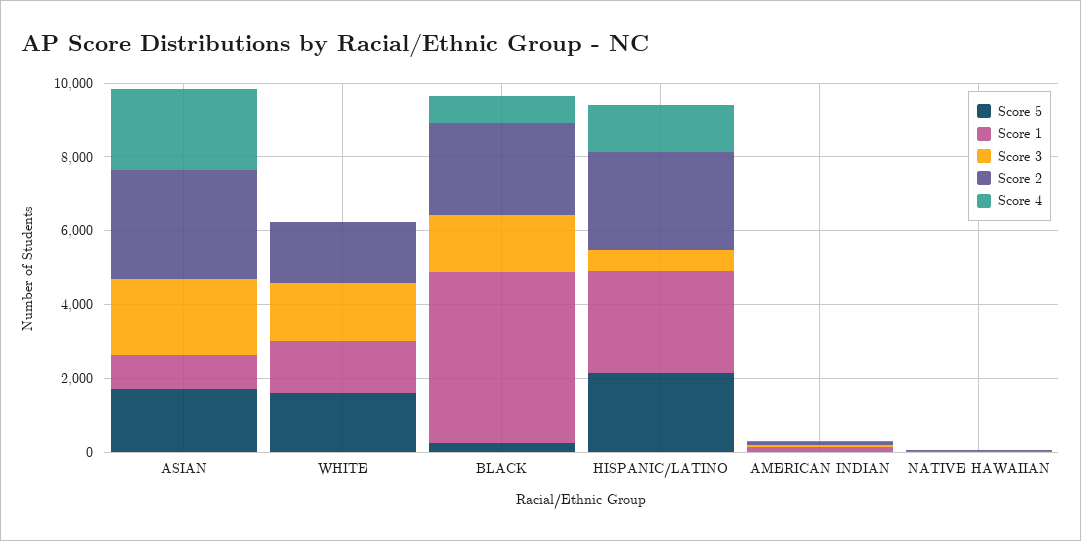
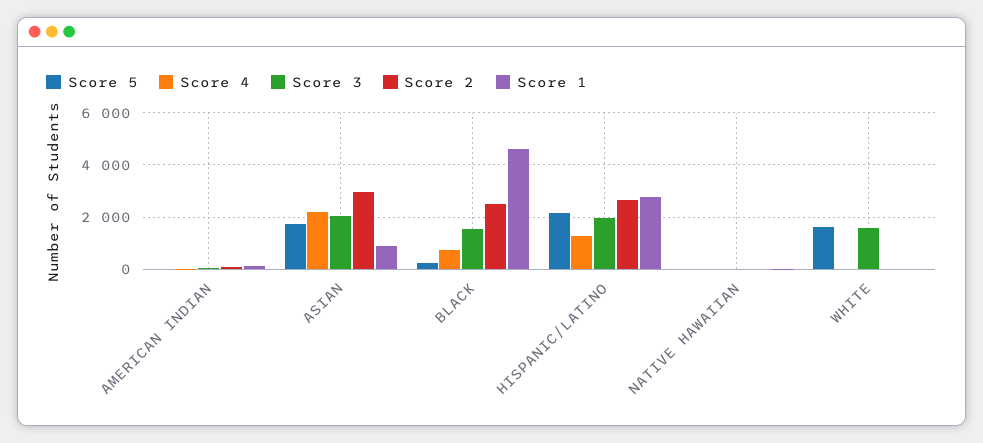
Score 1, WHITE: 1500 -> 0
Score 2, WHITE: 1500 -> 0
Score 3, HISPANIC/LATINO: 500 -> 2000

